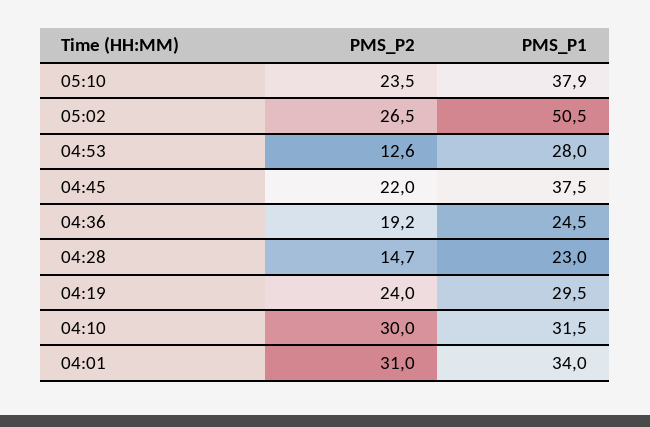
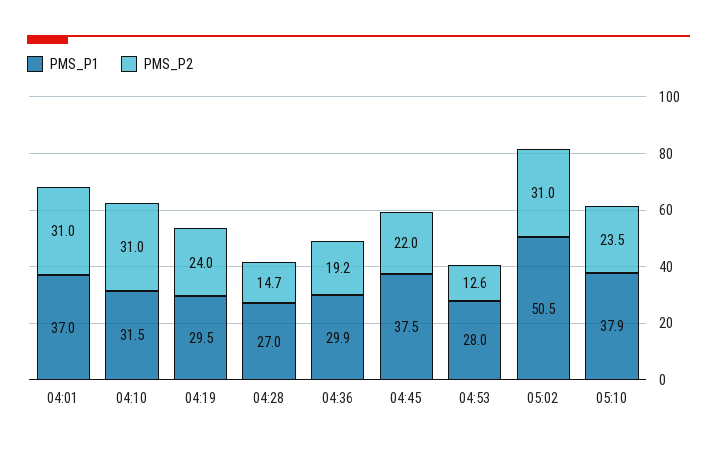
PMS_P2, 05:02: 26.5 -> 31
PMS_P1, 04:36: 24.5 -> 29.9
PMS_P1, 04:28: 23 -> 27
PMS_P2, 04:10: 30 -> 31
PMS_P1, 04:01: 34 -> 37

